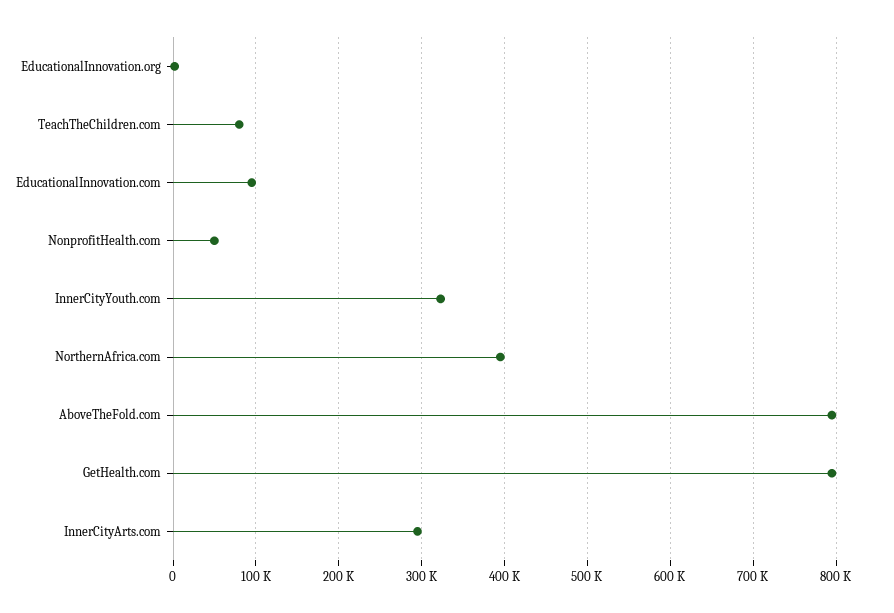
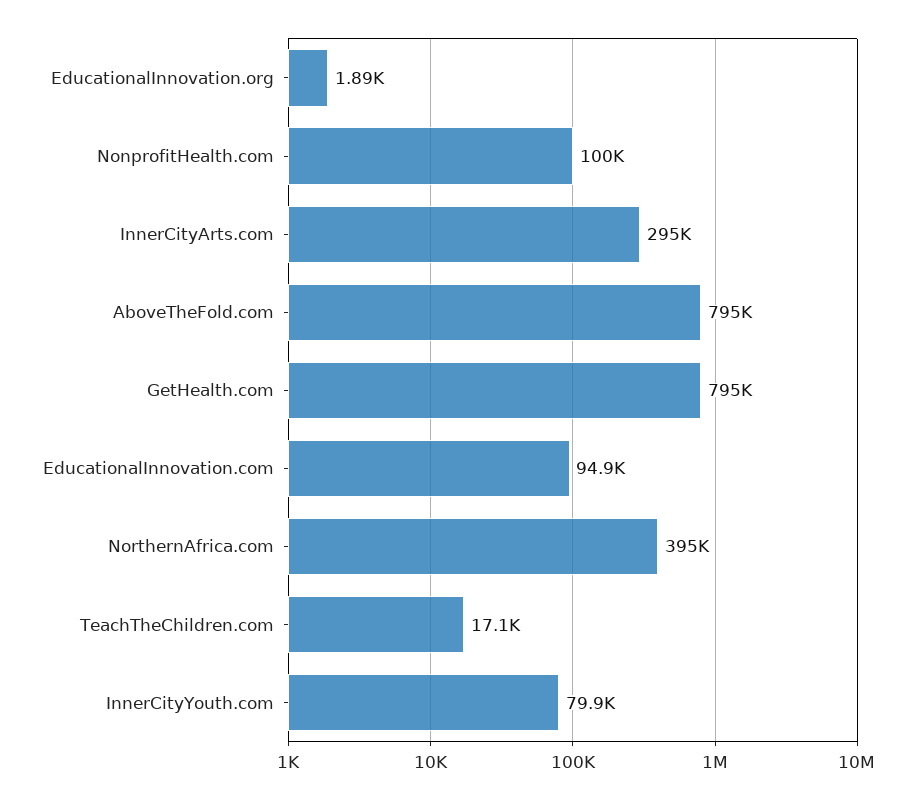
TeachTheChildren.com: 80000 -> 17100
NonprofitHealth.com: 50000 -> 100000
InnerCityYouth.com: 320000 -> 79900

